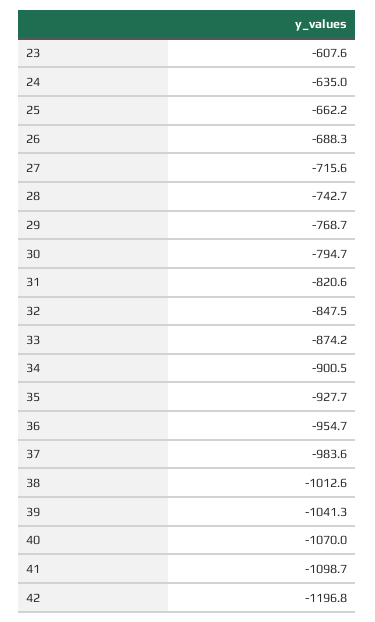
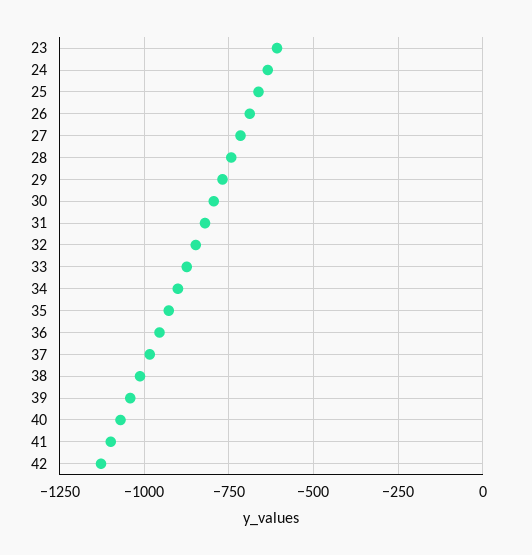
42: -1196.8 -> -1125

